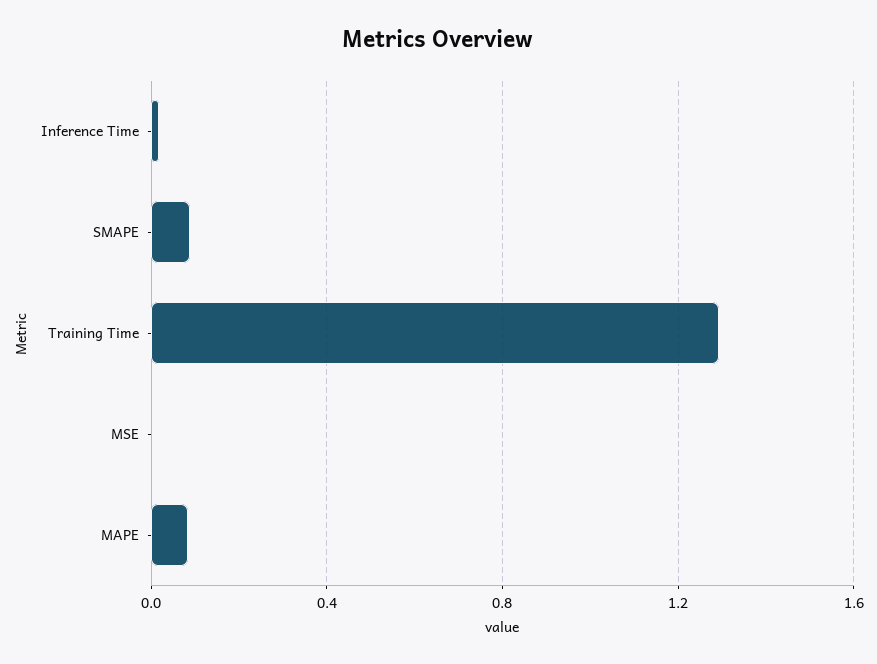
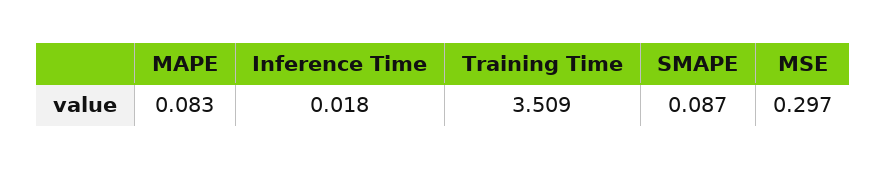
Training Time: 1.3 -> 3.509
MSE: 0 -> 0.297

